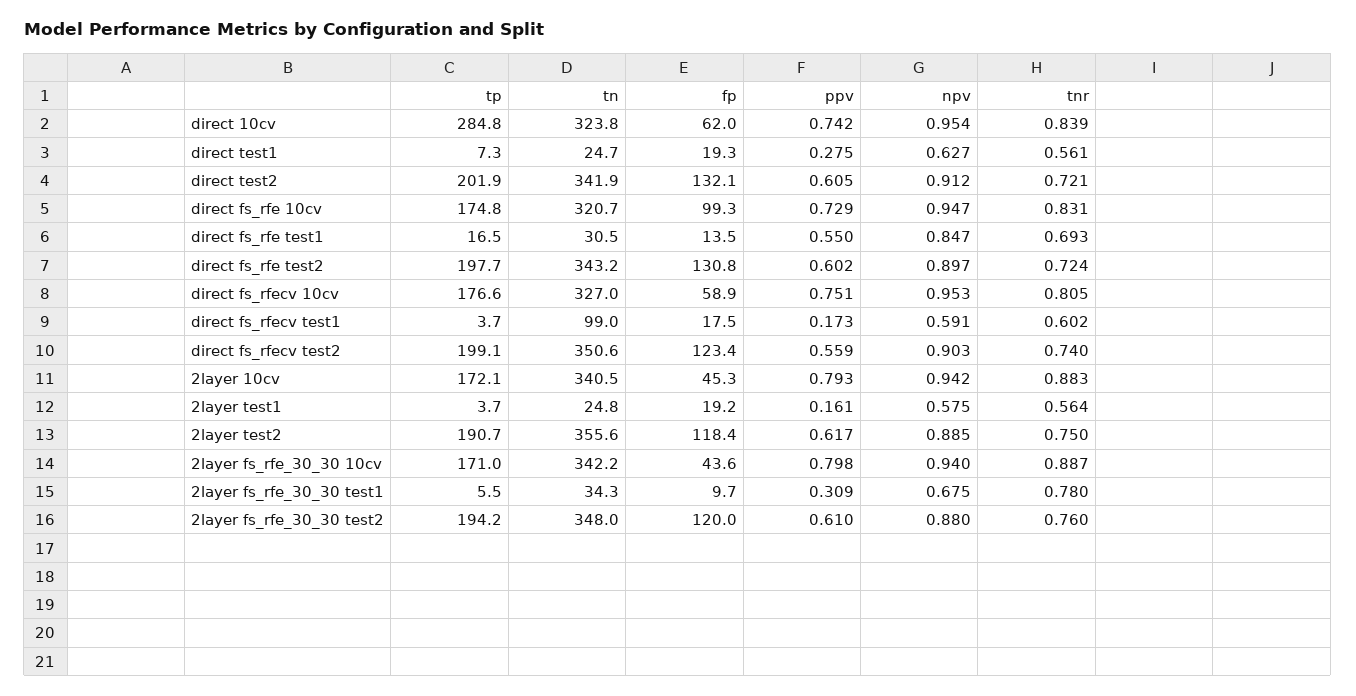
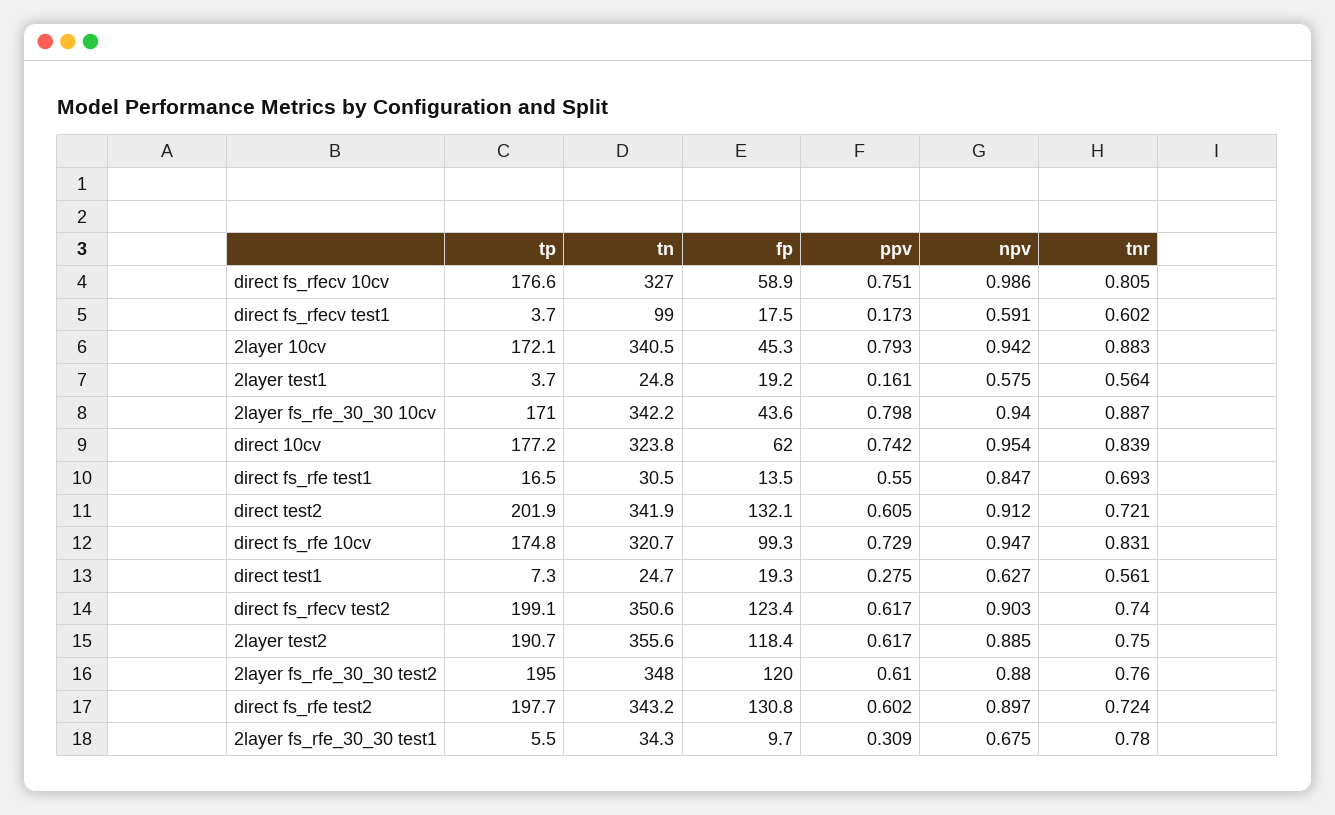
tp, direct 10cv: 284.8 -> 177.2
npv, direct fs_rfecv 10cv: 0.953 -> 0.986
ppv, direct fs_rfecv test2: 0.559 -> 0.617
tp, 2layer fs_rfe_30_30 test2: 194.2 -> 195

